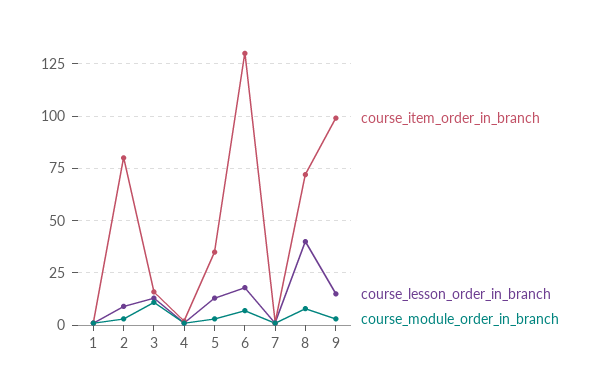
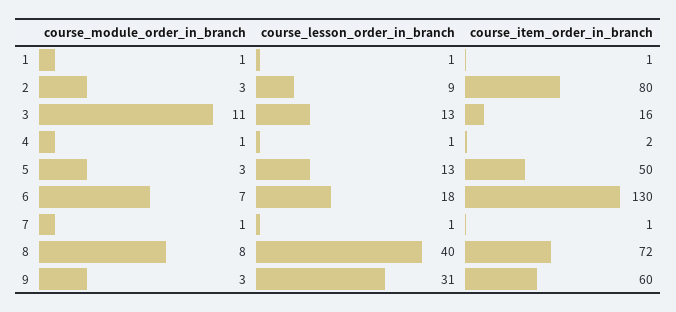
course_item_order_in_branch, 5: 35 -> 50
course_item_order_in_branch, 9: 100 -> 60
course_lesson_order_in_branch, 9: 15 -> 31

